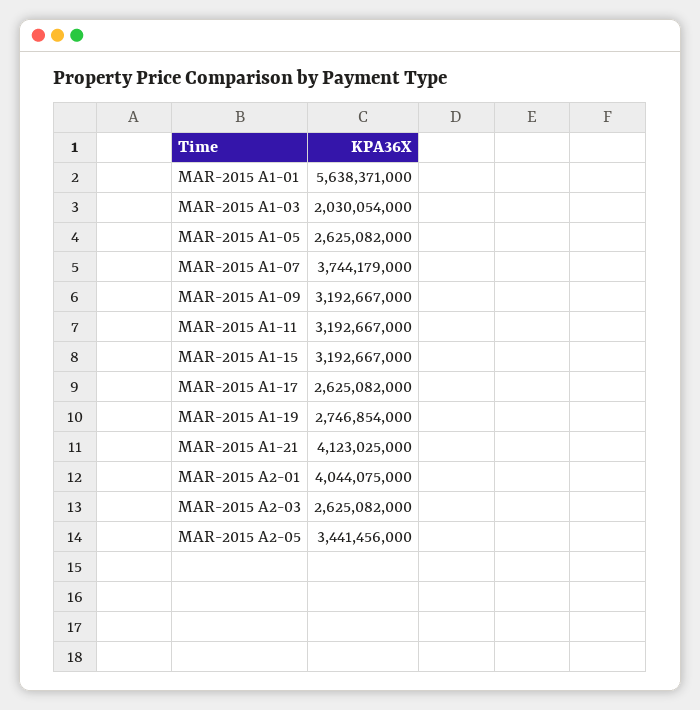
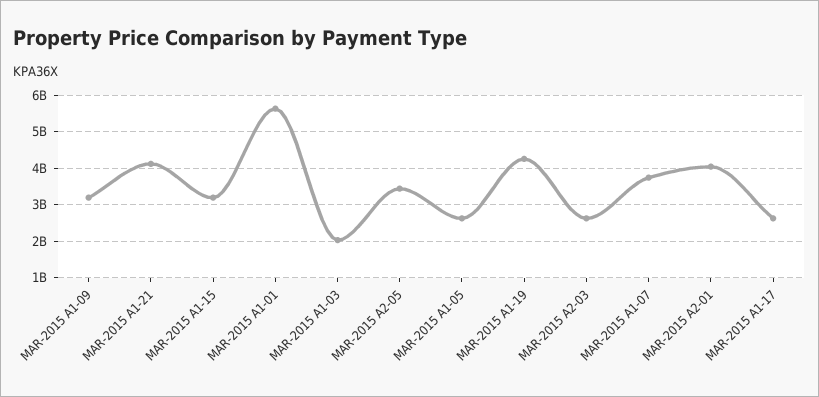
MAR-2015 A1-11: 3192667000 -> none
MAR-2015 A1-19: 2746854000 -> 4200000000

